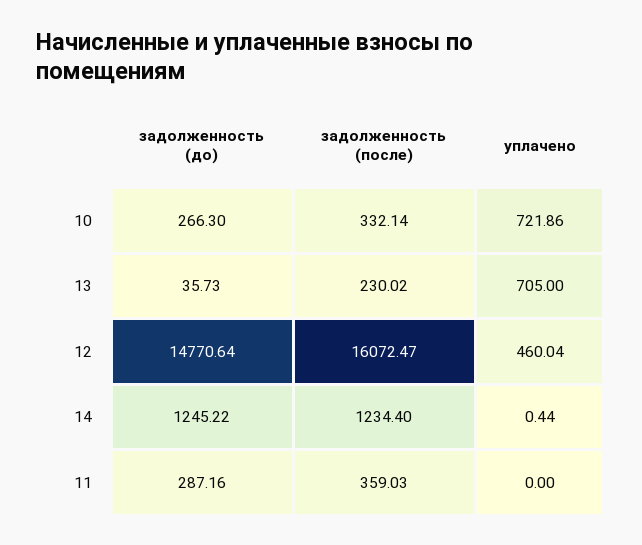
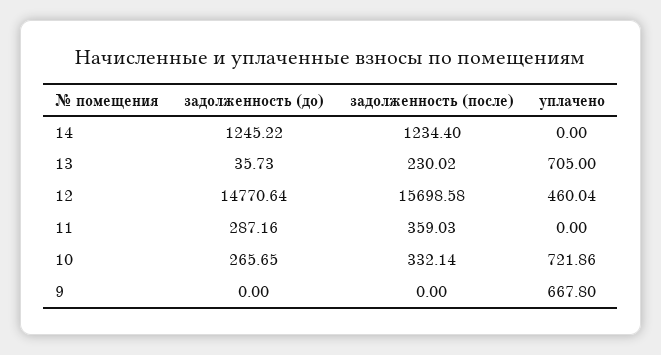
задолженность (до), 10: 266.3 -> 265.65
задолженность (после), 12: 16072.47 -> 15698.58
уплачено, 14: 0.44 -> 0
задолженность (до), 9: none -> 0
задолженность (после), 9: none -> 0
уплачено, 9: none -> 667.8

